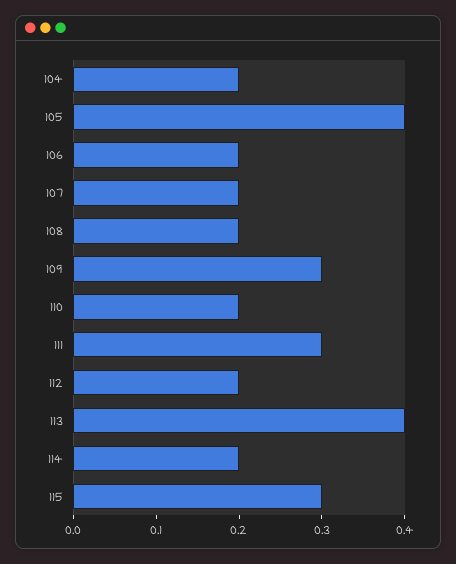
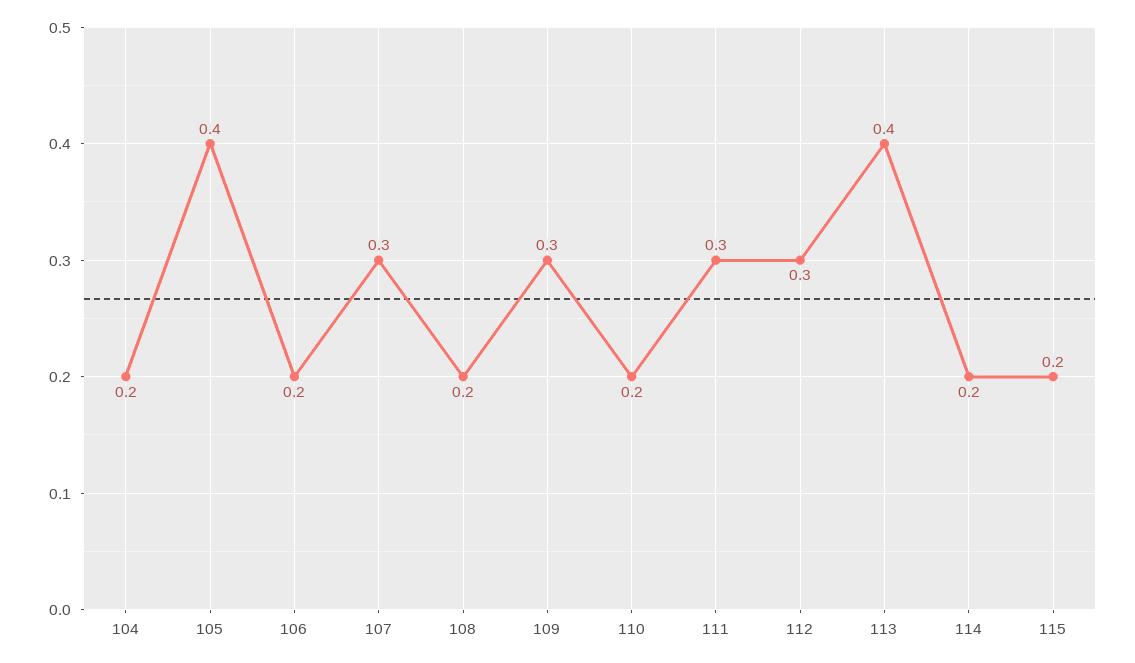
107: 0.2 -> 0.3
112: 0.2 -> 0.3
115: 0.3 -> 0.2

